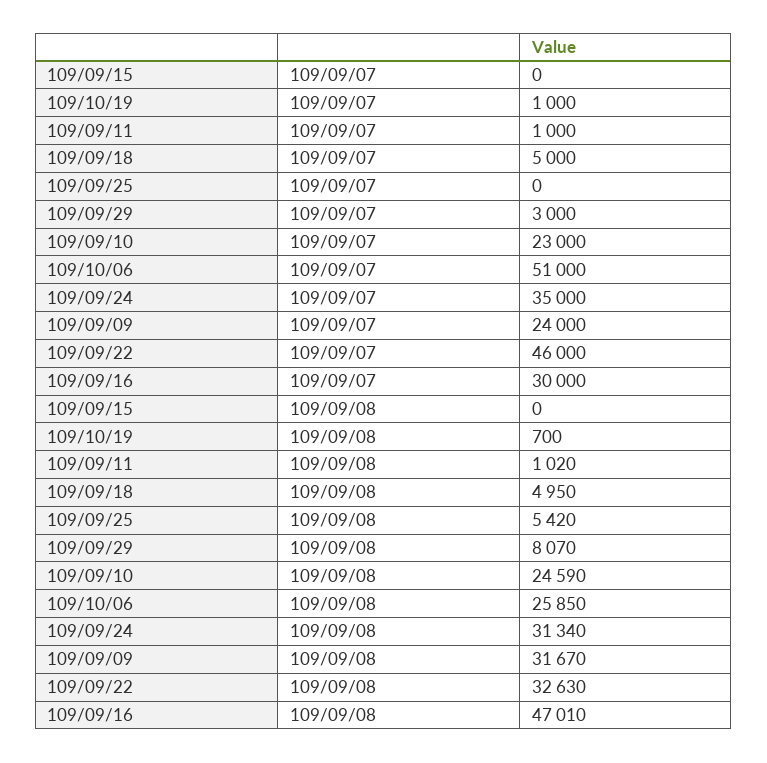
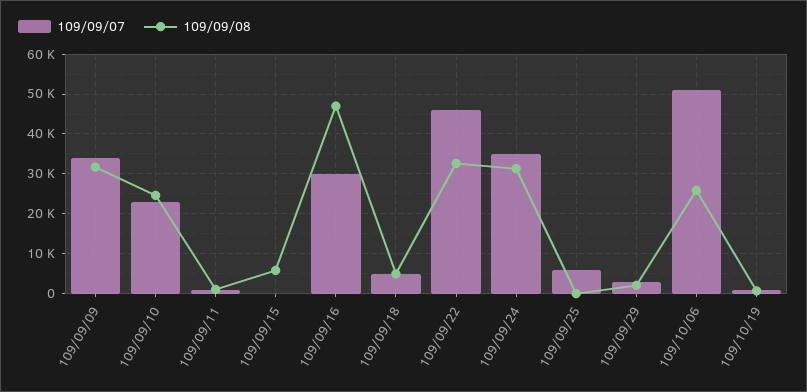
109/09/07, 109/09/25: 0 -> 6000
109/09/07, 109/09/09: 24000 -> 34000
109/09/08, 109/09/15: 0 -> 6000
109/09/08, 109/09/25: 5420 -> 0
109/09/08, 109/09/29: 8070 -> 2000

